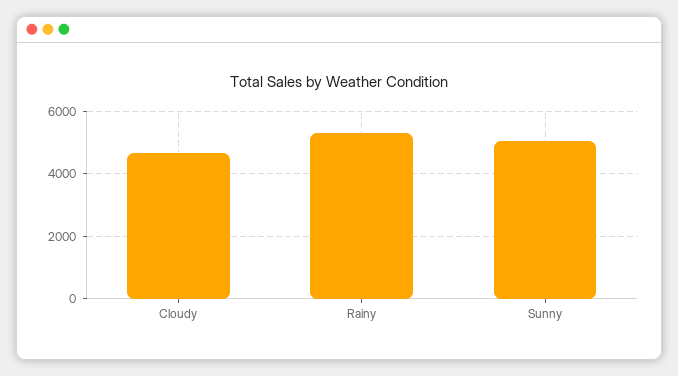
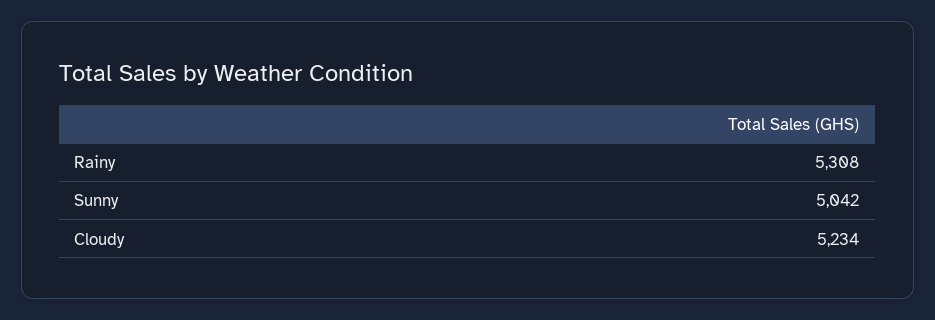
Cloudy: 4600 -> 5234

